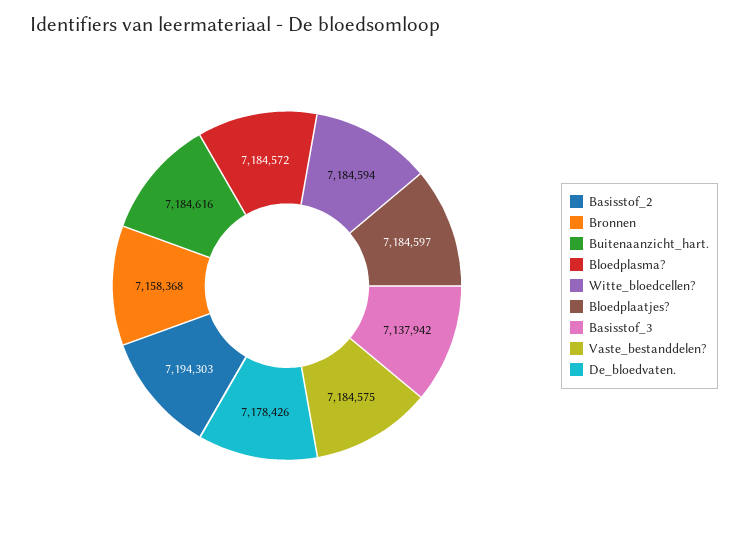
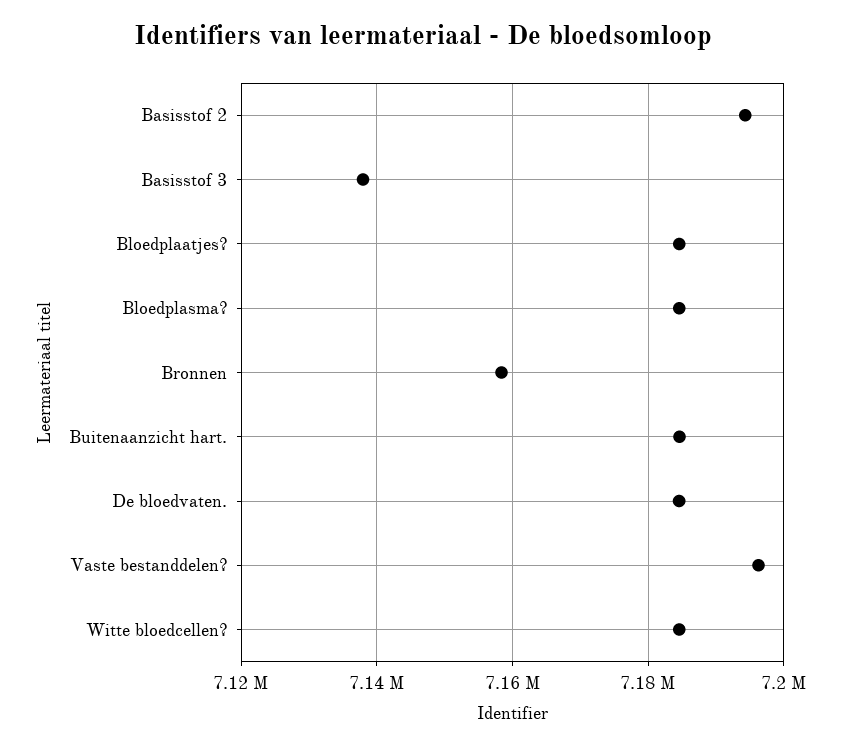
Vaste_bestanddelen?: 7184575 -> 7196000
De_bloedvaten.: 7178426 -> 7184000

